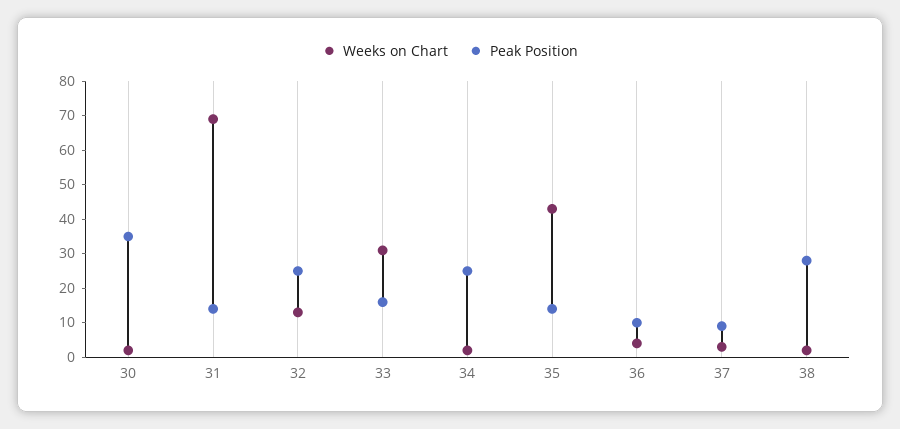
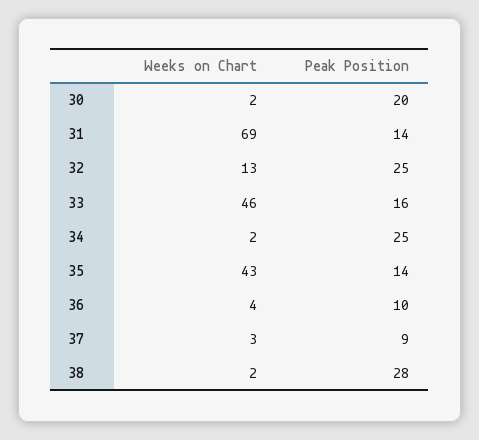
Peak Position, 30: 35 -> 20
Weeks on Chart, 33: 30 -> 46

